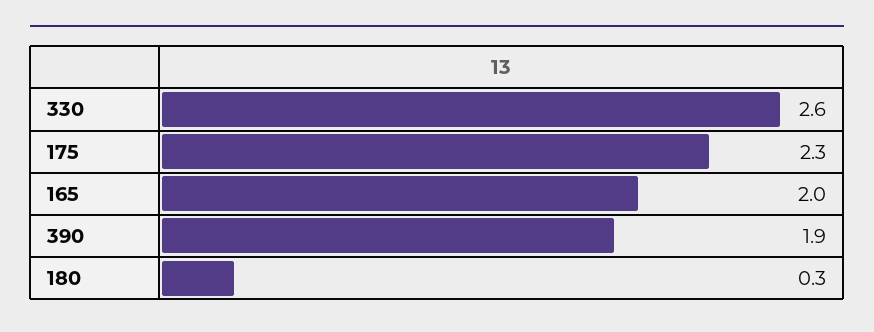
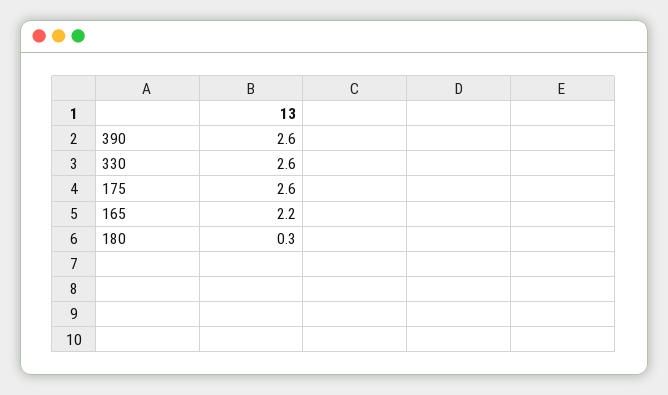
175: 2.3 -> 2.6
165: 2 -> 2.2
390: 1.9 -> 2.6

